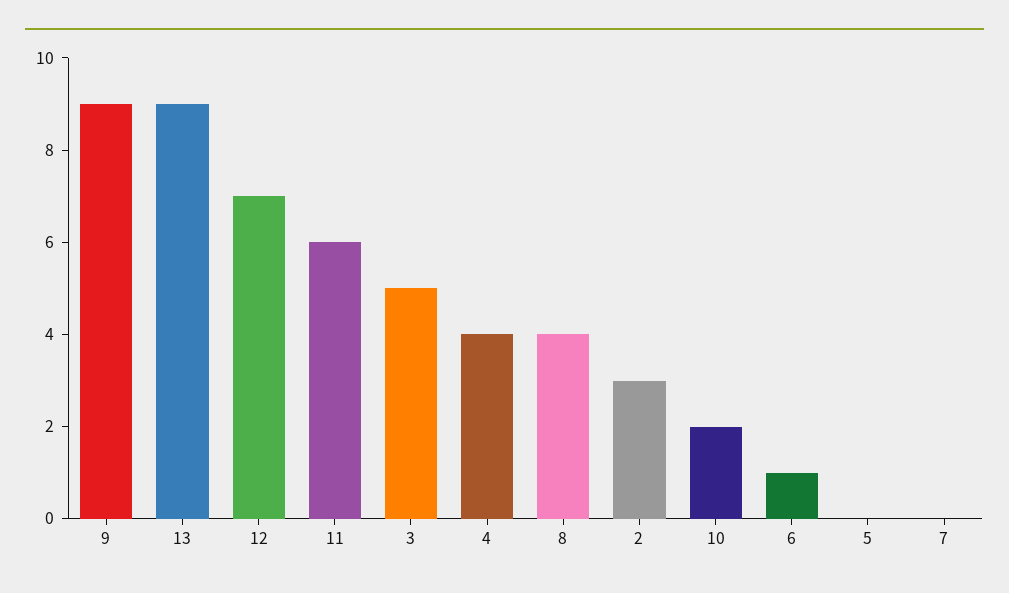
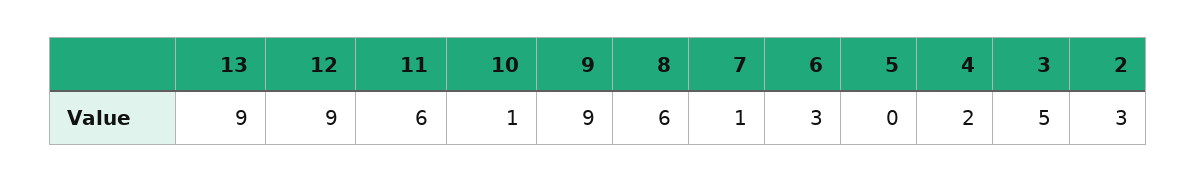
12: 7 -> 9
4: 4 -> 2
8: 4 -> 6
10: 2 -> 1
6: 1 -> 3
7: 0 -> 1

